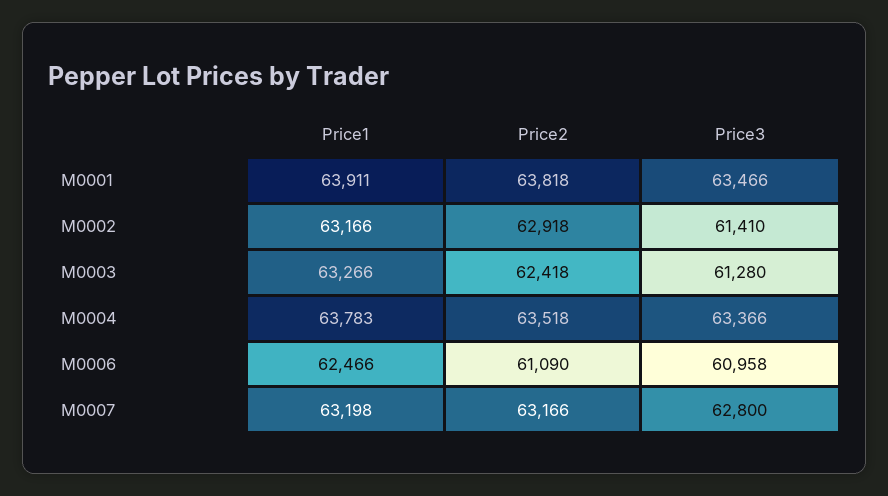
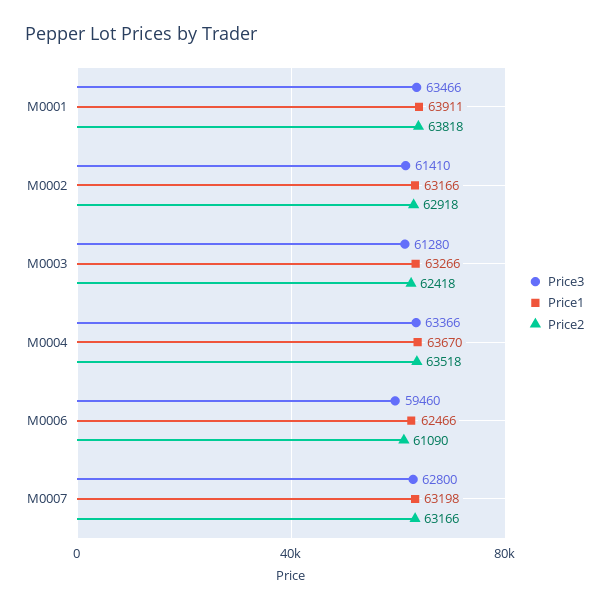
Price1, M0004: 63783 -> 63670
Price3, M0006: 60958 -> 59460

